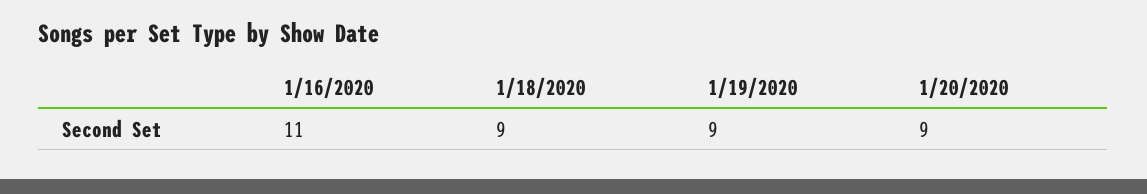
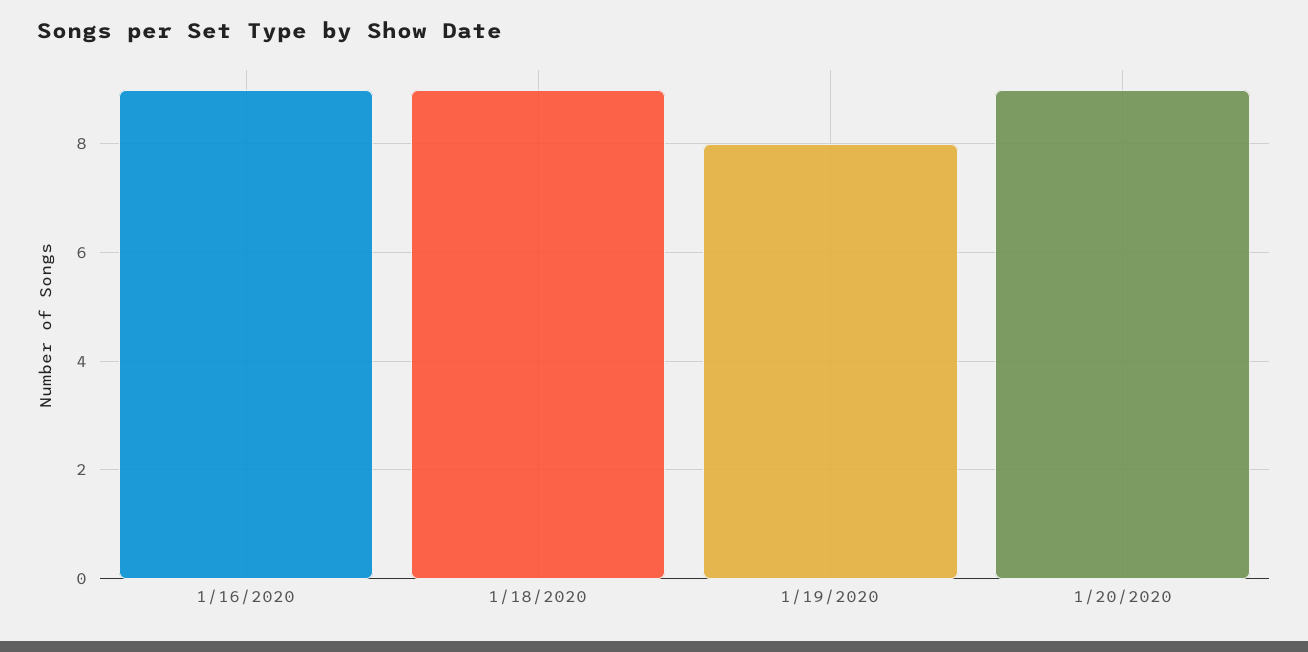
1/16/2020: 11 -> 9
1/19/2020: 9 -> 8

